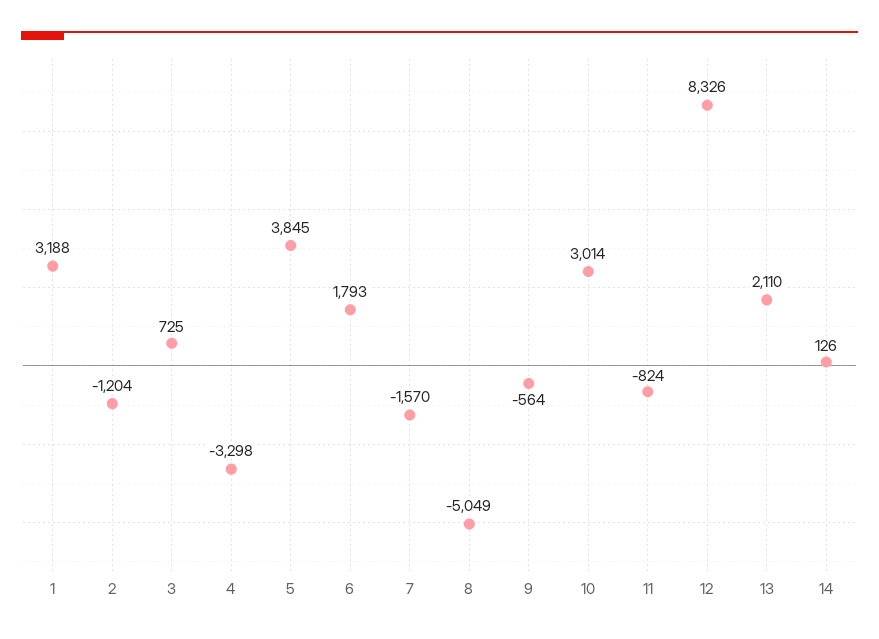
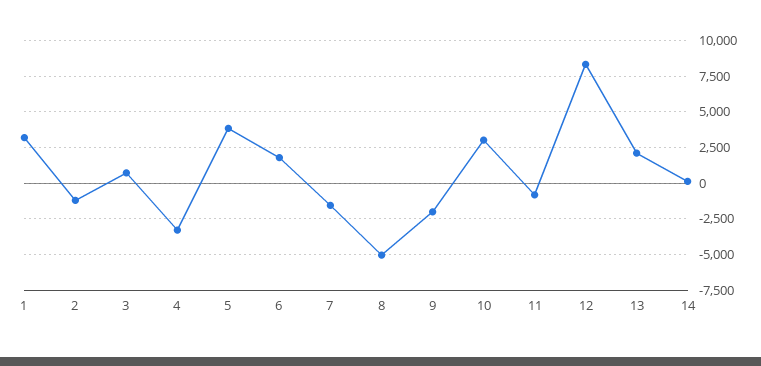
9: -564 -> -2000

